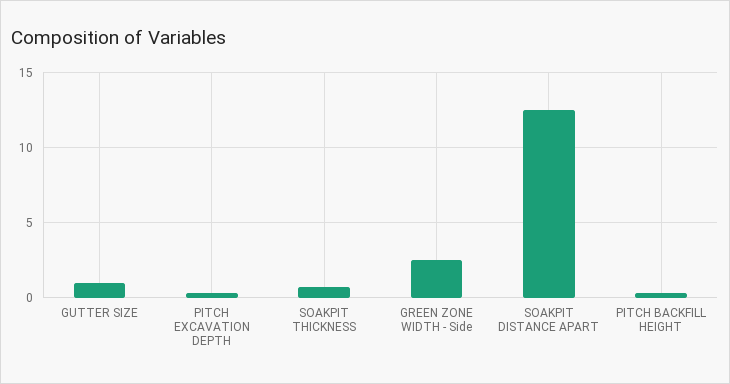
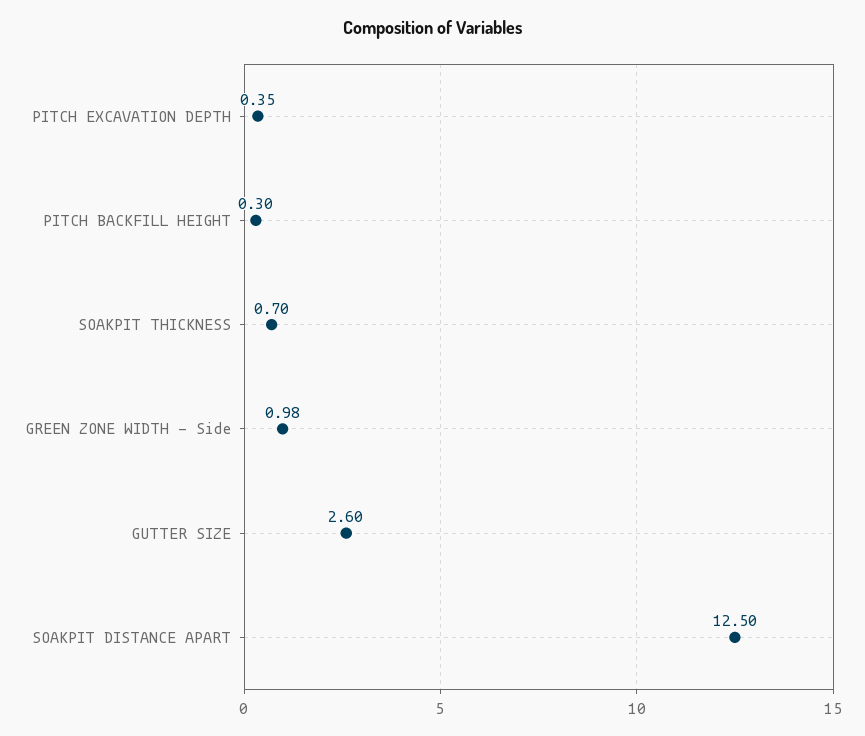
GUTTER SIZE: 1 -> 2.6
GREEN ZONE WIDTH - Side: 2.5 -> 0.98

